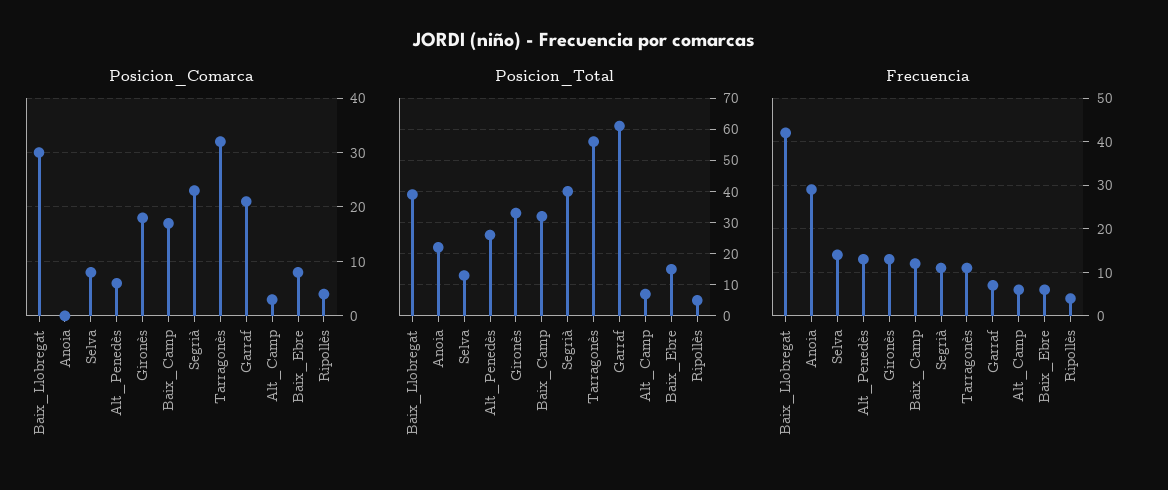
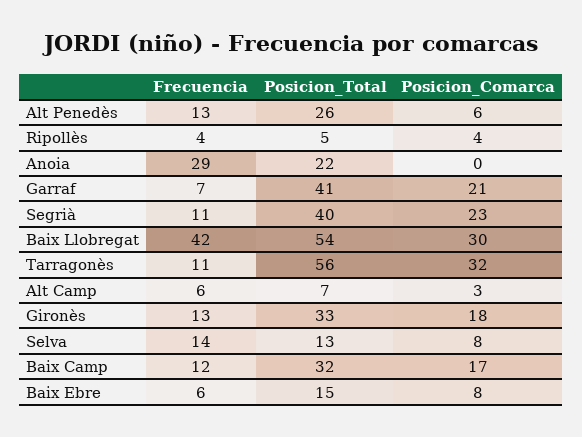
Posicion_Total, Baix_Llobregat: 40 -> 54
Posicion_Total, Garraf: 60 -> 41

